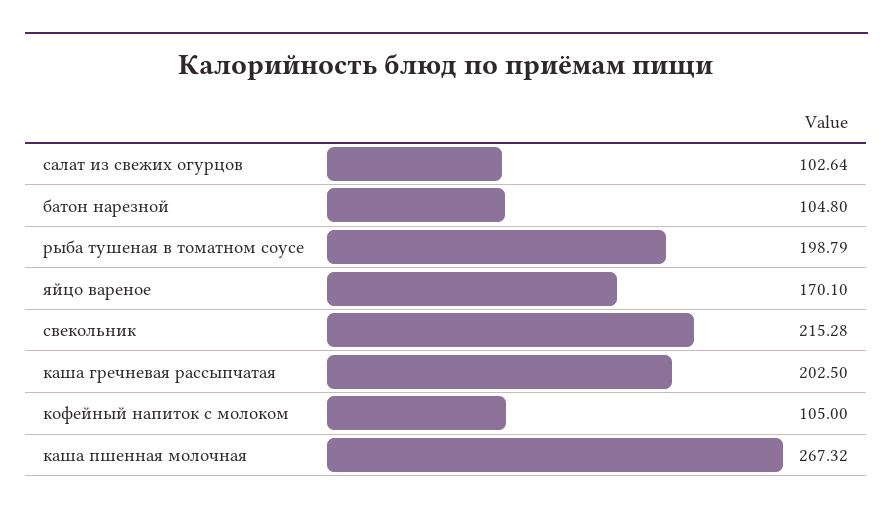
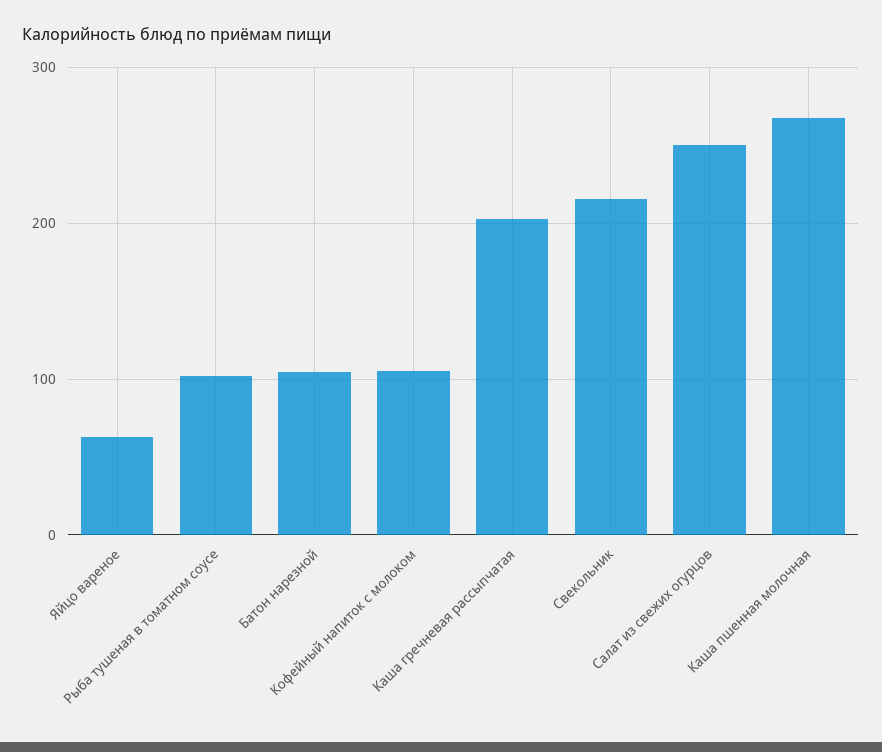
салат из свежих огурцов: 102.64 -> 250
рыба тушеная в томатном соусе: 198.79 -> 100
яйцо вареное: 170.1 -> 60

